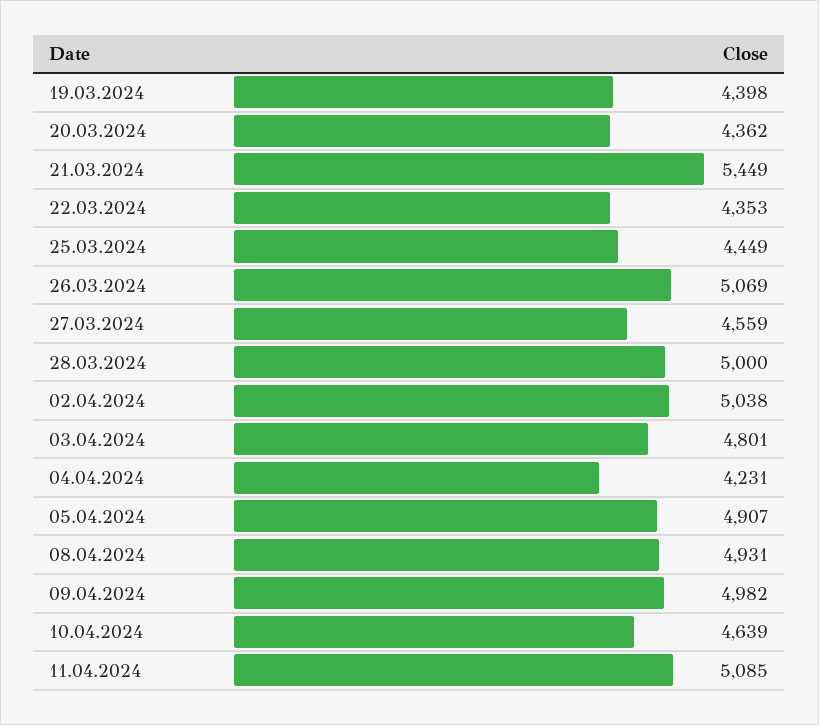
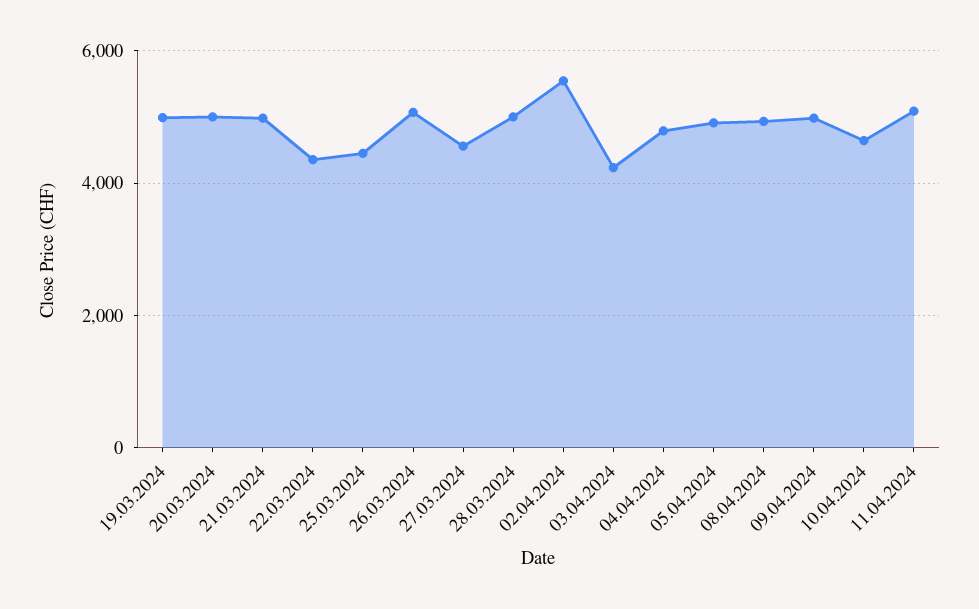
19.03.2024: 4398 -> 5000
20.03.2024: 4362 -> 5000
21.03.2024: 5449 -> 5000
02.04.2024: 5038 -> 5600
03.04.2024: 4801 -> 4200
04.04.2024: 4231 -> 4800

